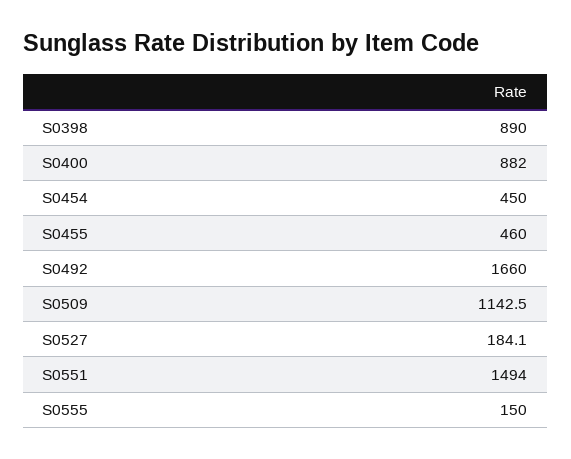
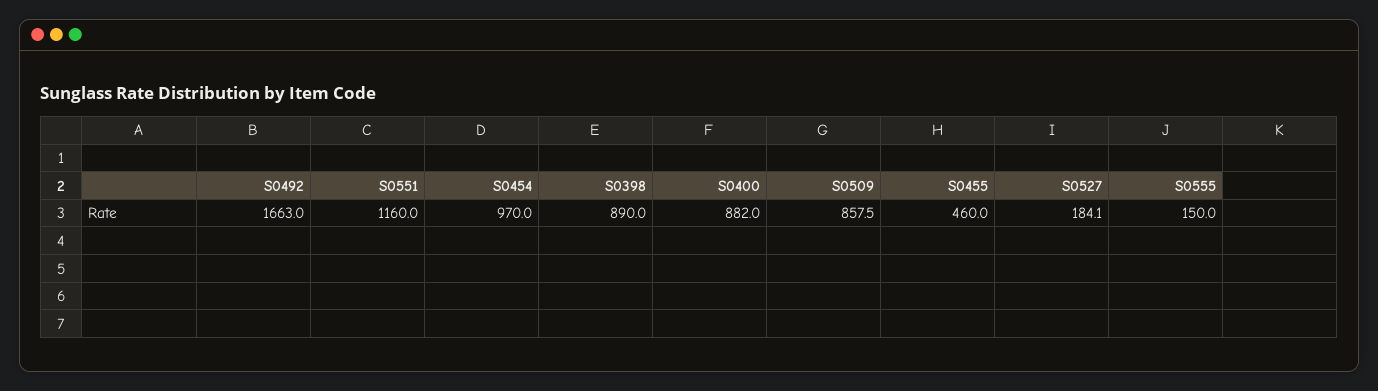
S0454: 450 -> 970
S0492: 1660 -> 1663
S0509: 1142.5 -> 857.5
S0551: 1494 -> 1160

